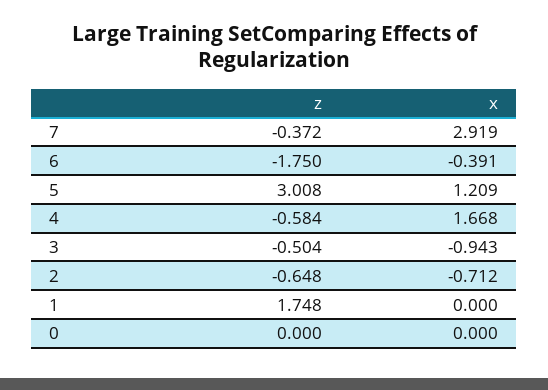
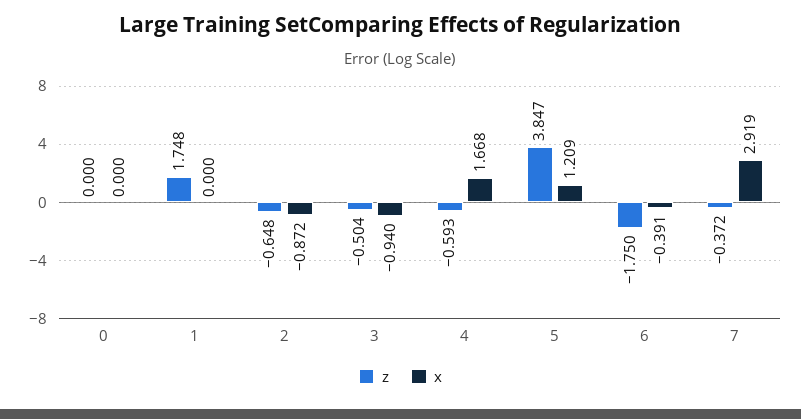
z, 5: 3.008 -> 3.847
z, 4: -0.584 -> -0.593
x, 3: -0.943 -> -0.94
x, 2: -0.712 -> -0.872

